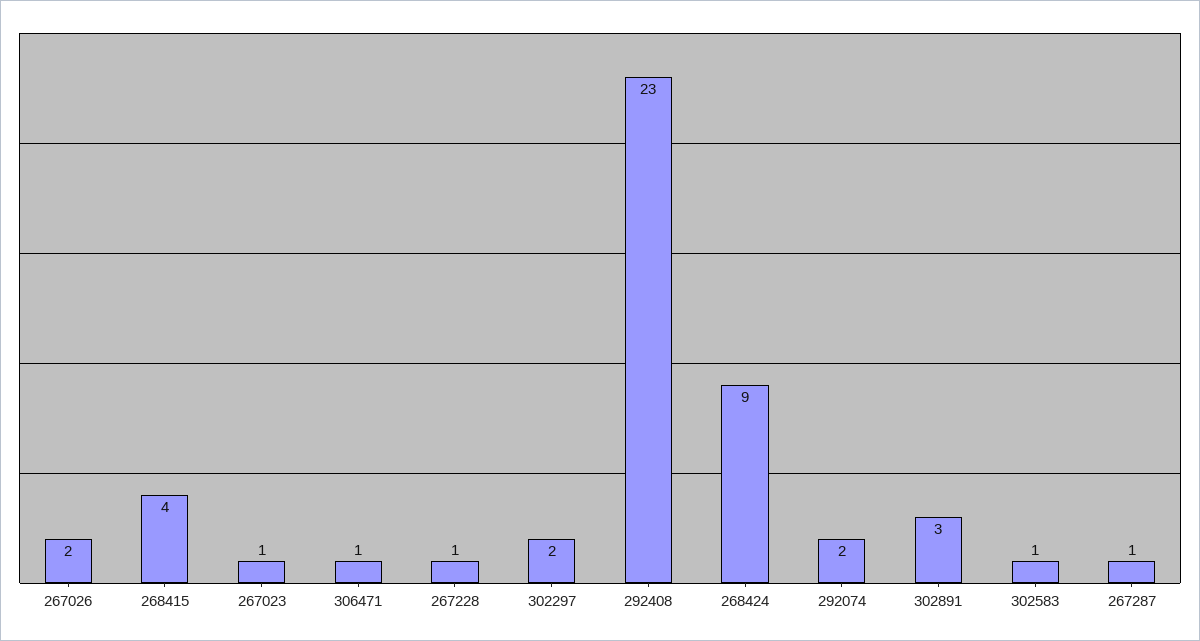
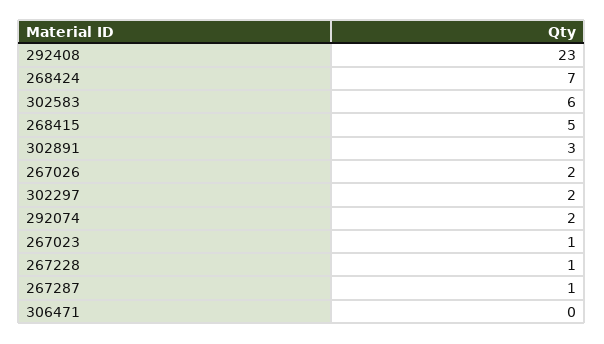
268415: 4 -> 5
306471: 1 -> 0
268424: 9 -> 7
302583: 1 -> 6

